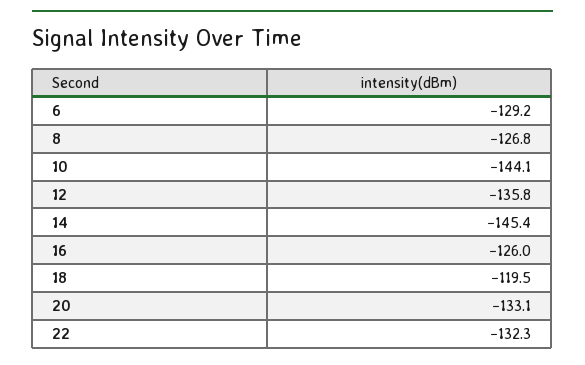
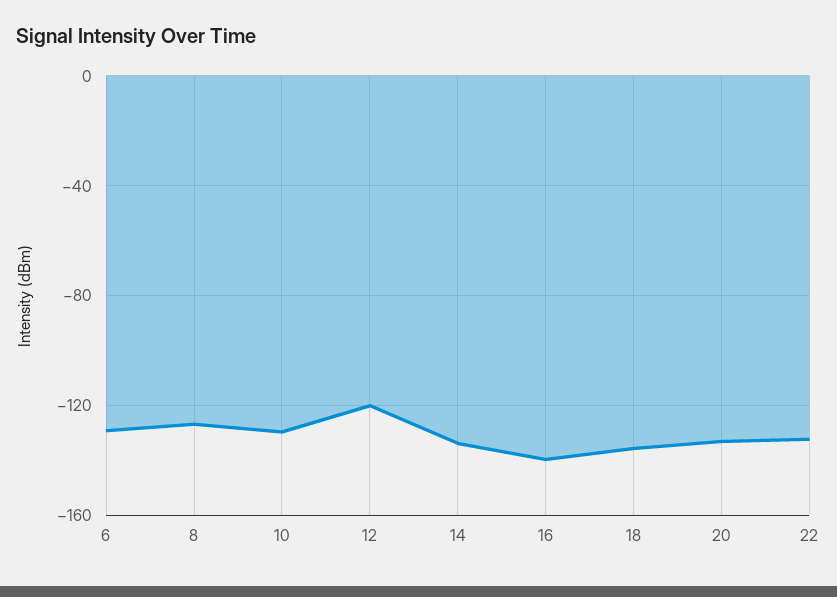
10: -144.1 -> -130
12: -135.8 -> -120
14: -145.4 -> -135
16: -126 -> -140
18: -119.5 -> -135

